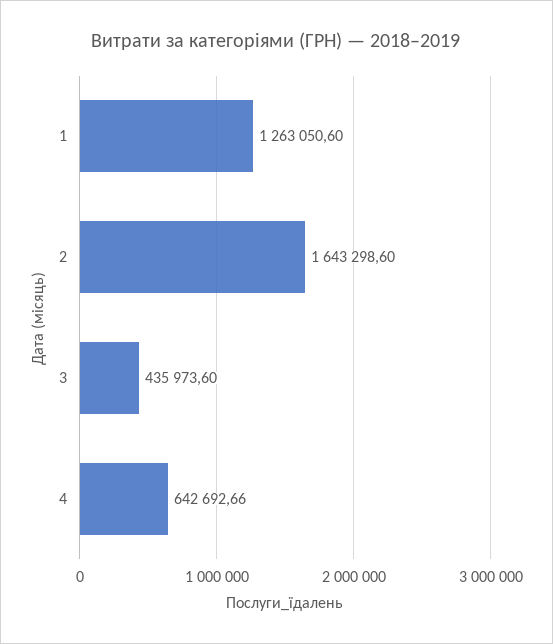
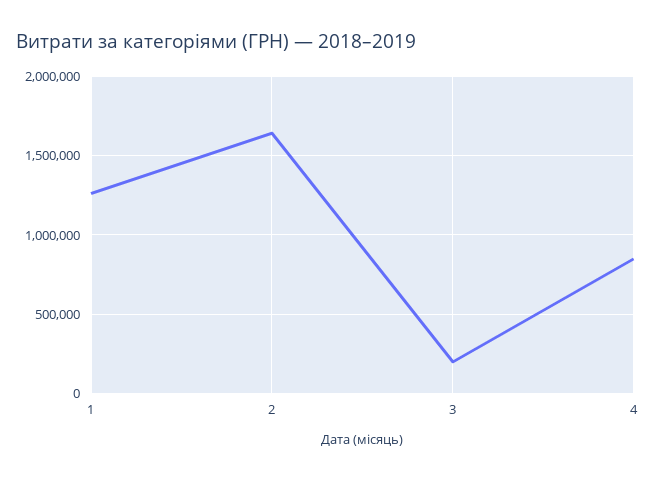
3: 435973.6 -> 200000
4: 642692.66 -> 850000

